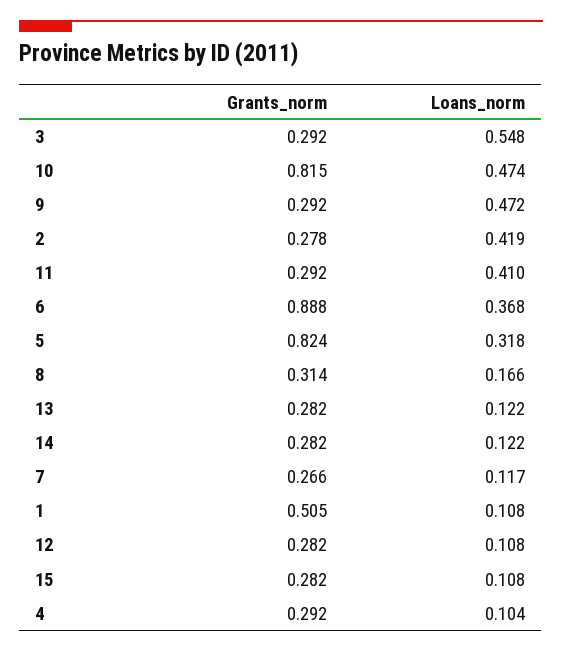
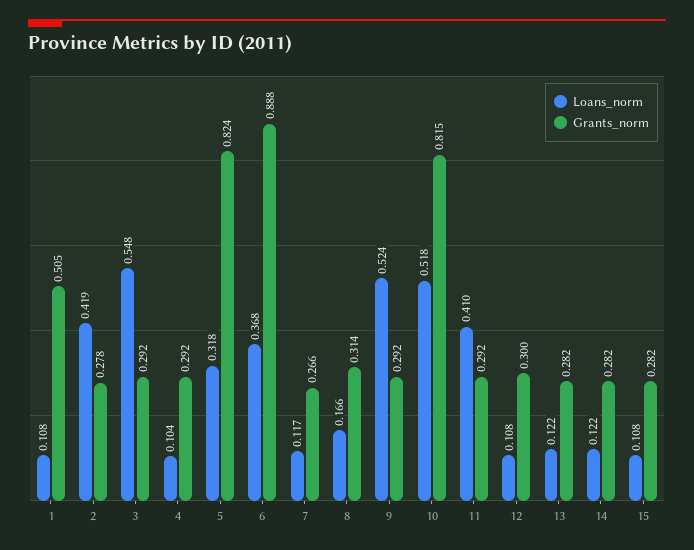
Loans_norm, 10: 0.474 -> 0.518
Loans_norm, 9: 0.472 -> 0.524
Grants_norm, 12: 0.282 -> 0.3

